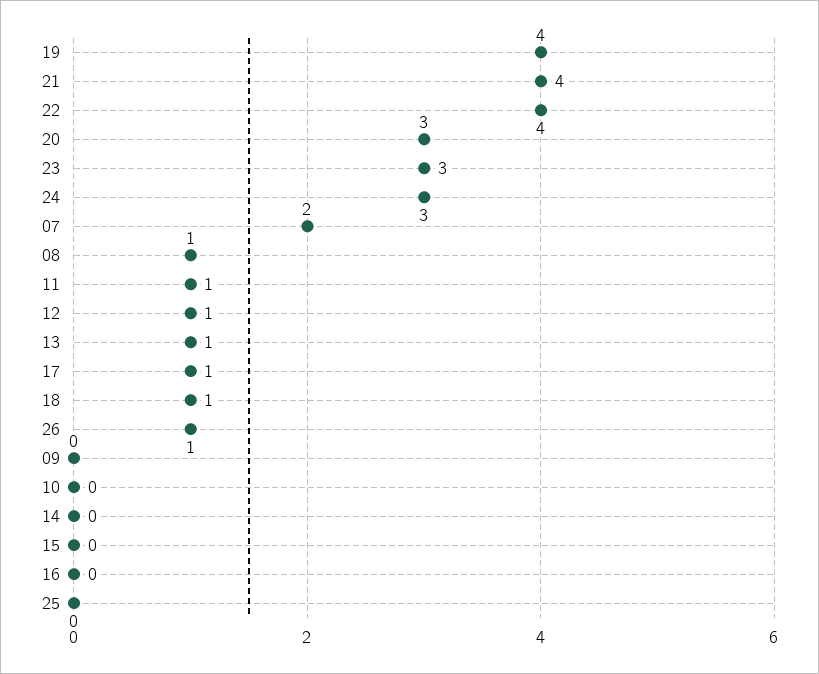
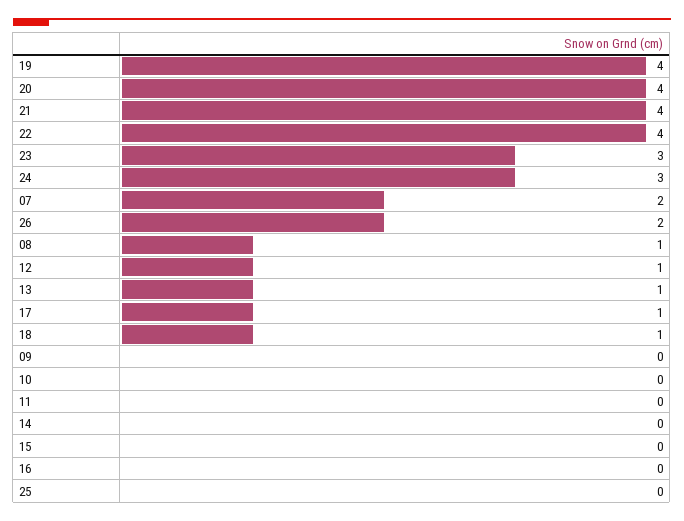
20: 3 -> 4
11: 1 -> 0
26: 1 -> 2

